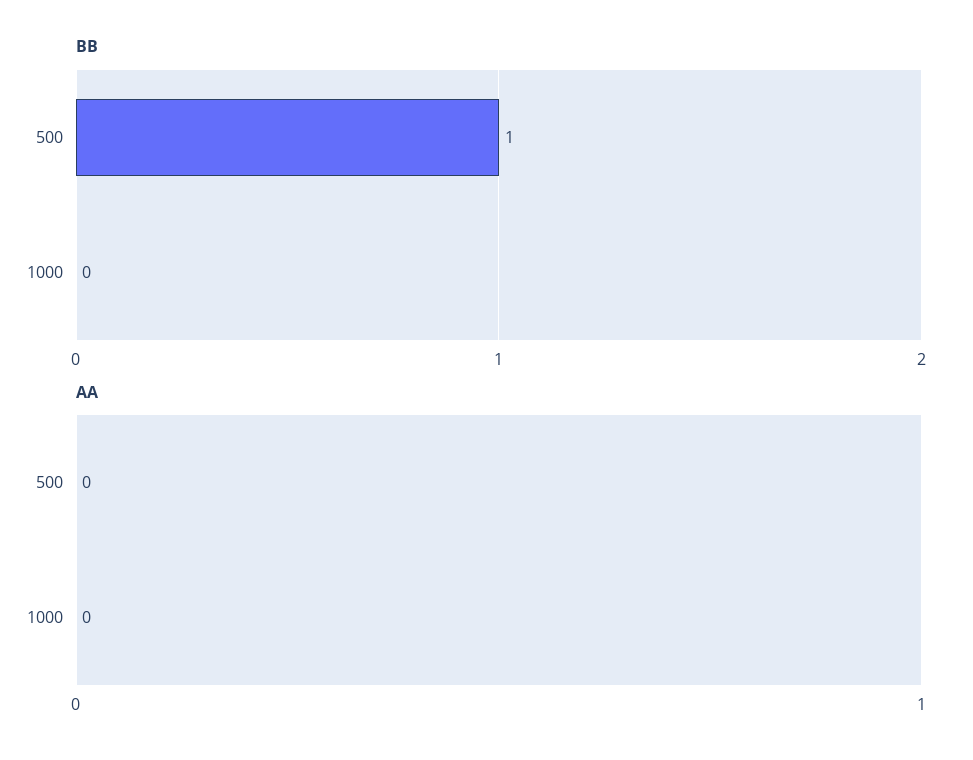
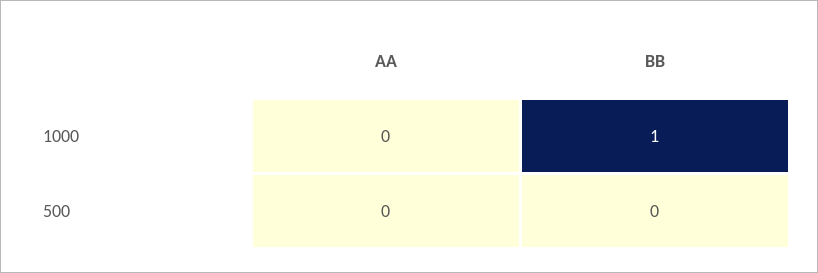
BB, 500: 1 -> 0
BB, 1000: 0 -> 1

